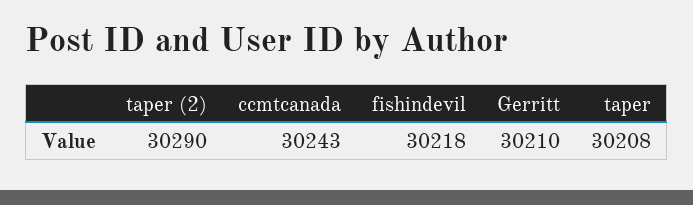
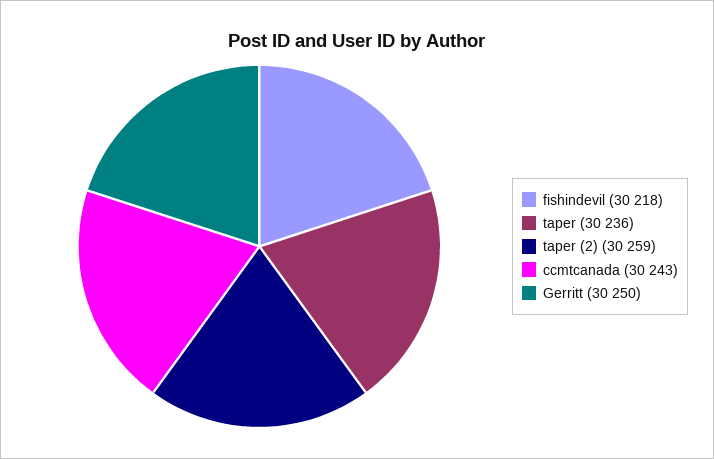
taper (2): 30290 -> 30259
Gerritt: 30210 -> 30250
taper: 30208 -> 30236

